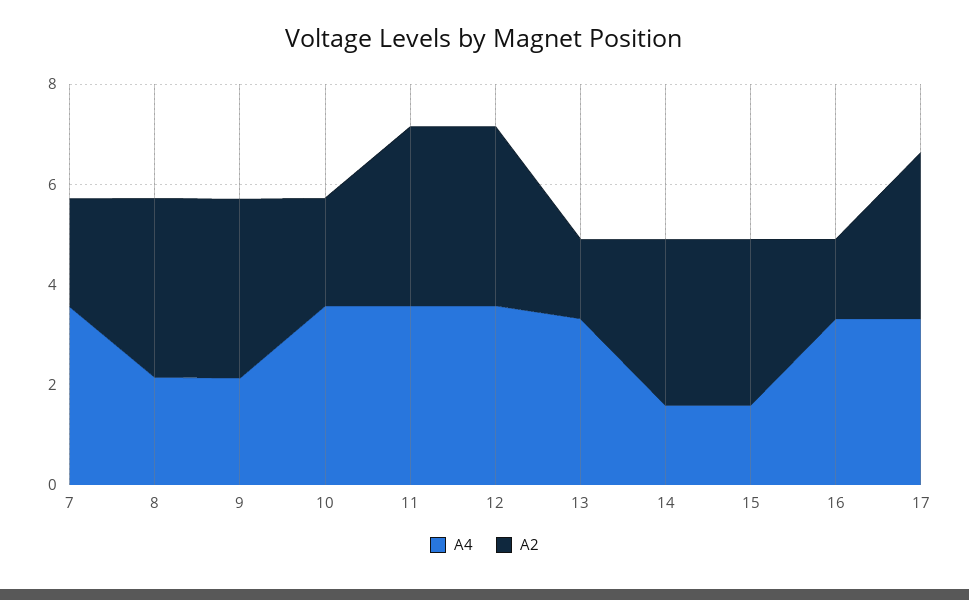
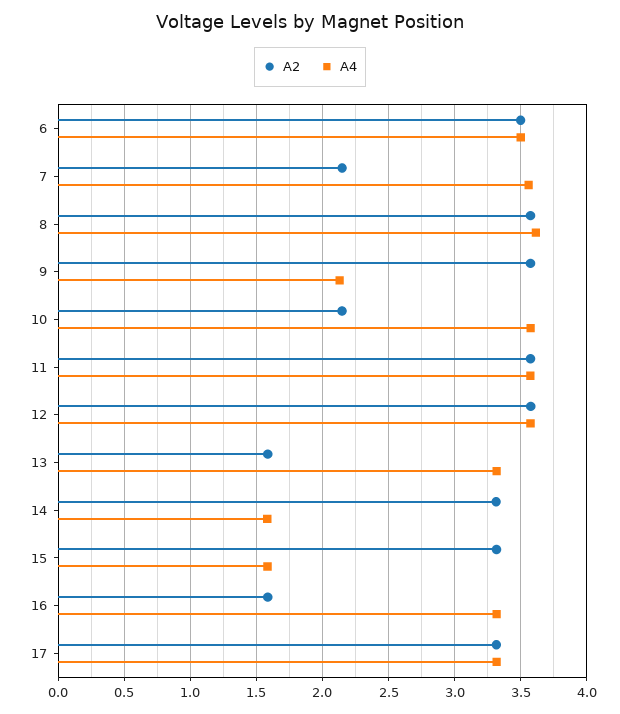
A4, 8: 2 -> 3.6
A2, 6: none -> 3.5
A4, 6: none -> 3.5

